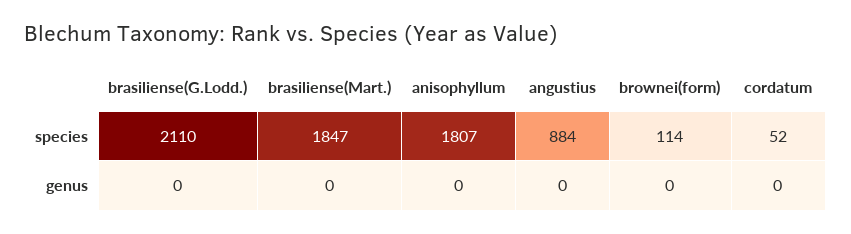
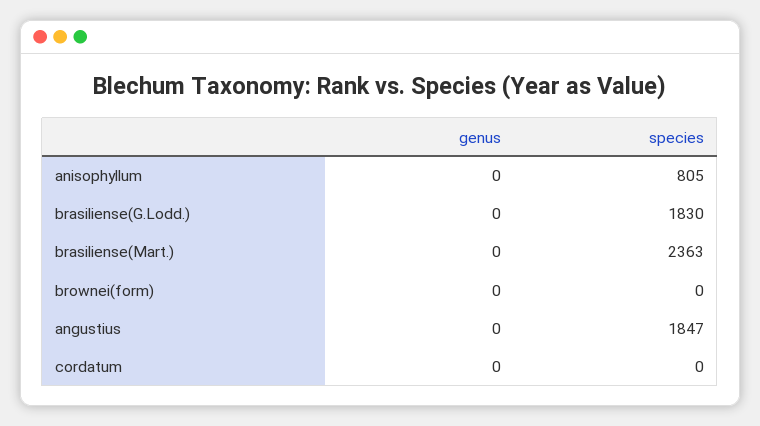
brasiliense(G.Lodd.), species: 2110 -> 1830
brasiliense(Mart.), species: 1847 -> 2363
anisophyllum, species: 1807 -> 805
angustius, species: 884 -> 1847
brownei(form), species: 114 -> 0
cordatum, species: 52 -> 0

